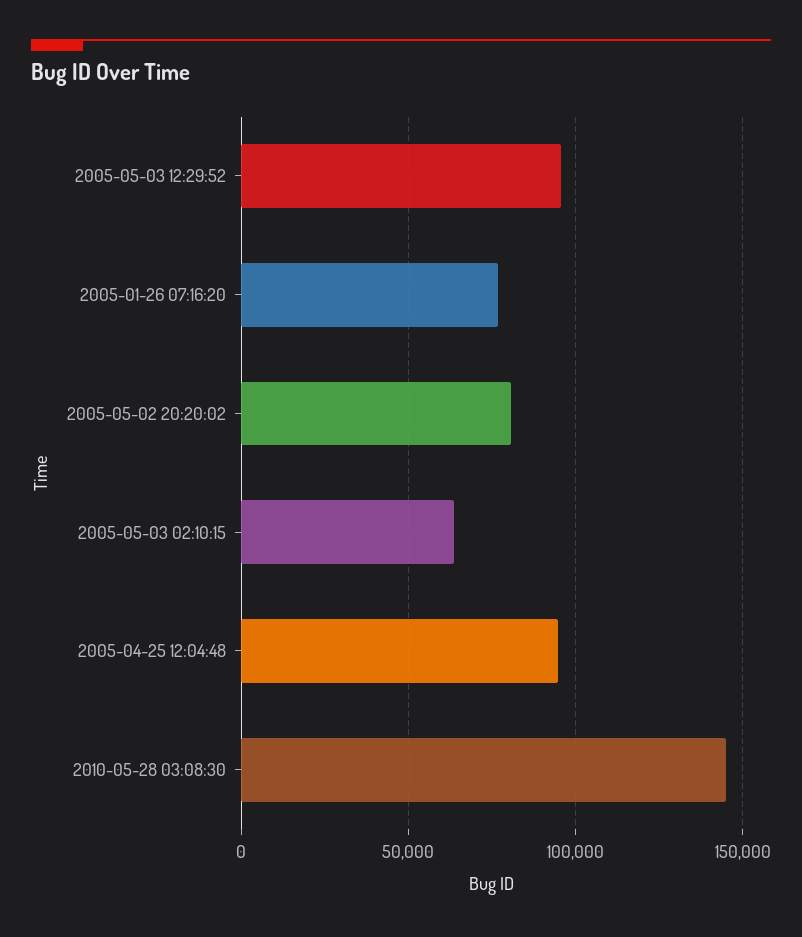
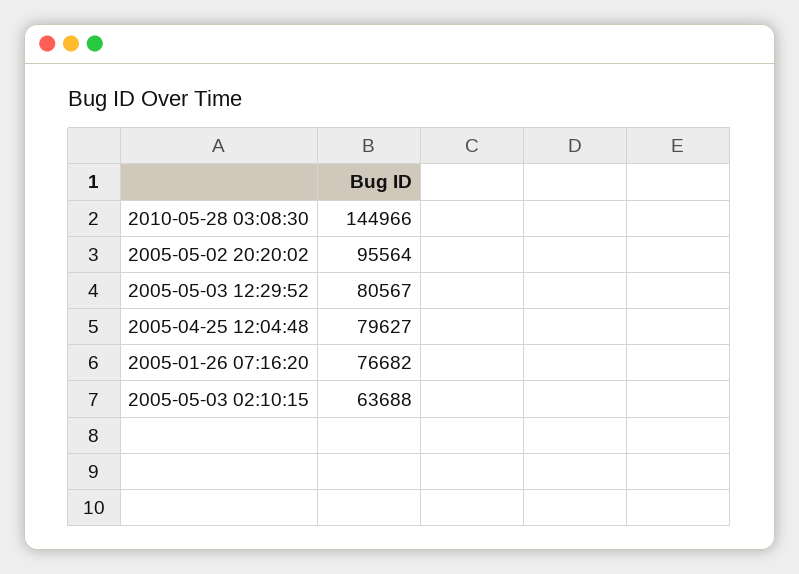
2005-05-03 12:29:52: 95000 -> 80567
2005-05-02 20:20:02: 80000 -> 95564
2005-04-25 12:04:48: 95000 -> 79627

